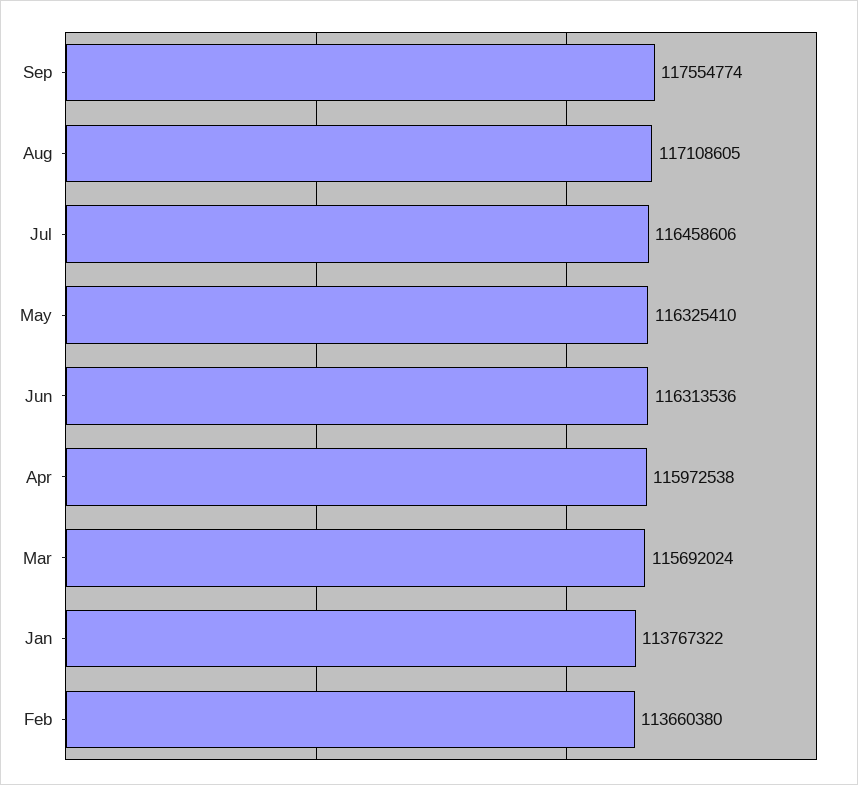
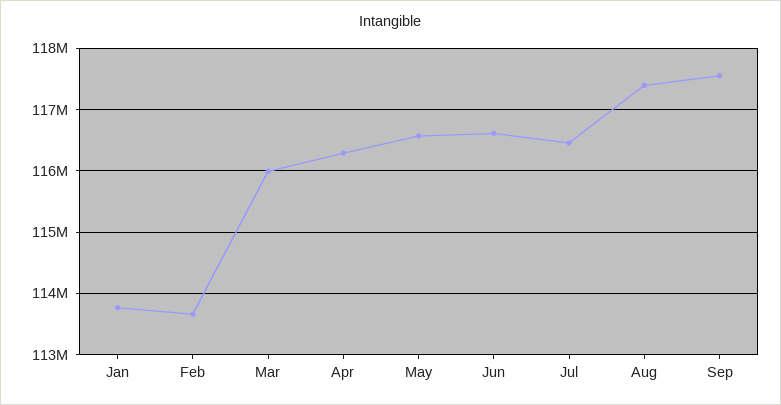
Aug: 117108605 -> 117400000
May: 116325410 -> 116600000
Jun: 116313536 -> 116600000
Apr: 115972538 -> 116300000
Mar: 115692024 -> 116000000

